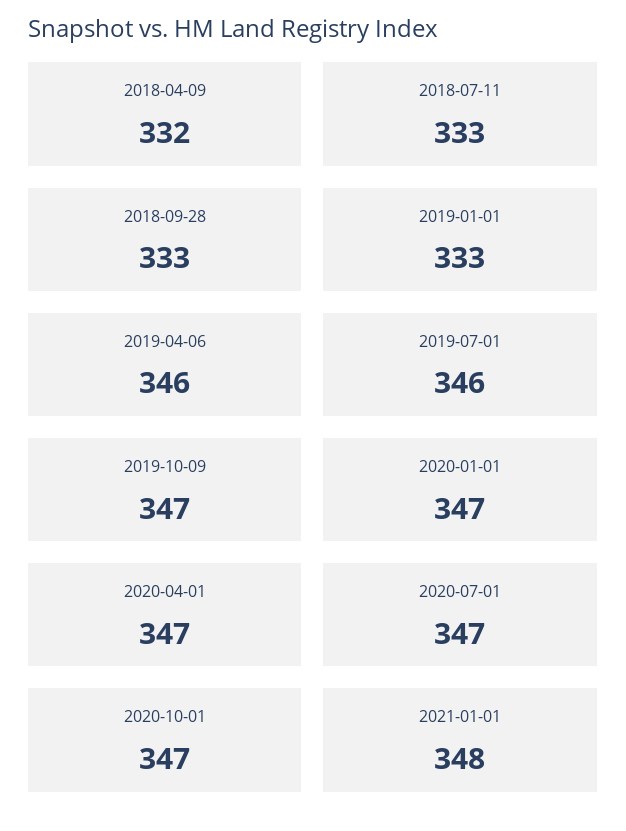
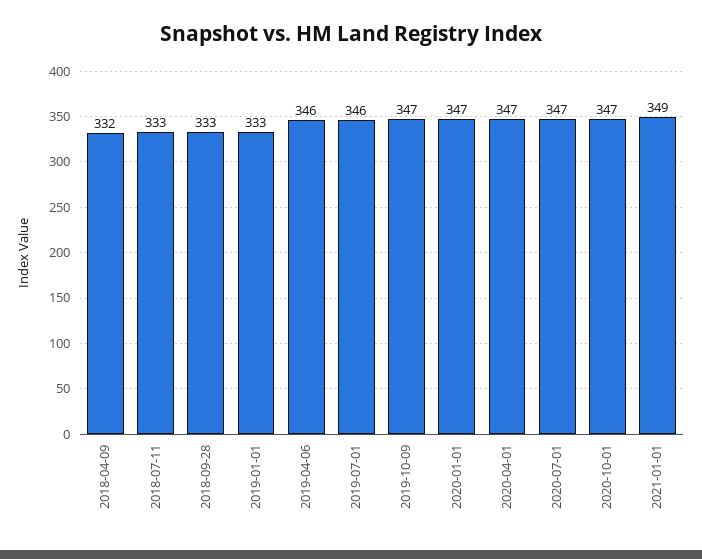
2021-01-01: 348 -> 349

